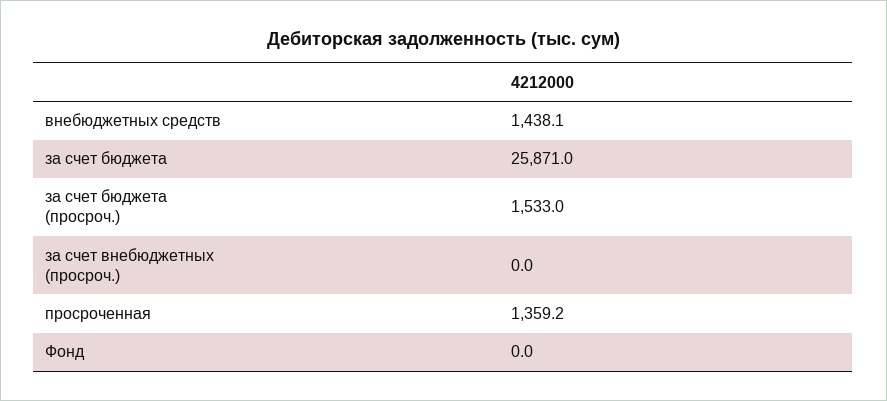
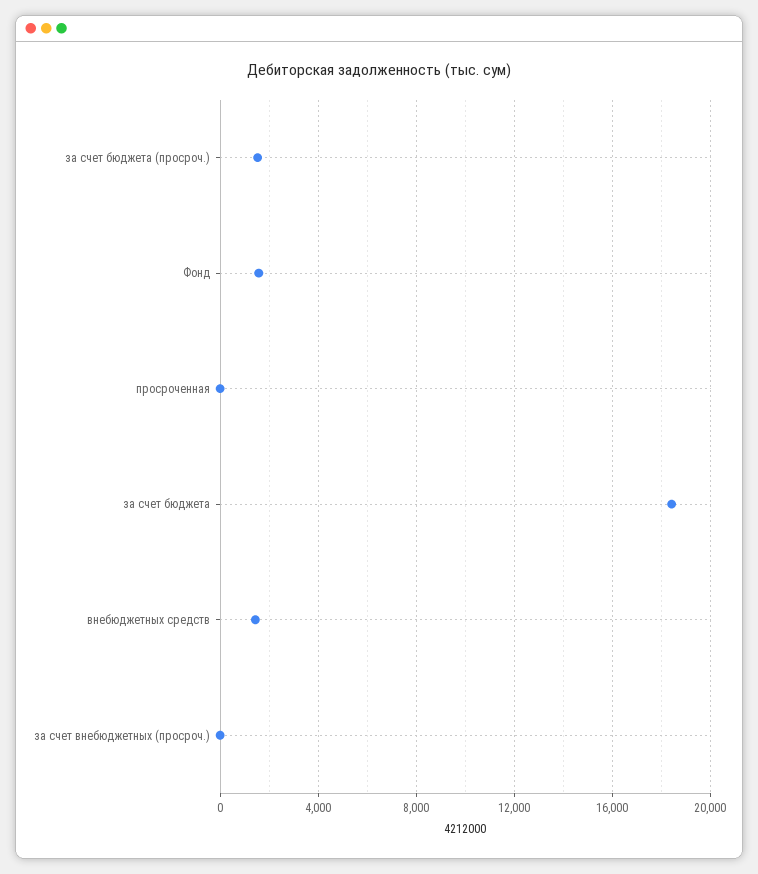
за счет бюджета: 25871 -> 18500
просроченная: 1359.2 -> 0
Фонд: 0 -> 1500

